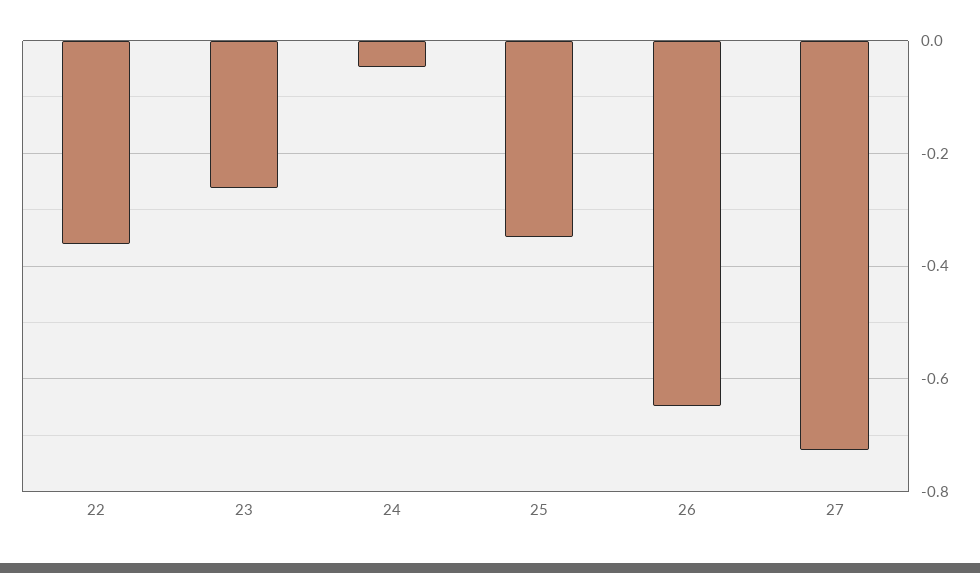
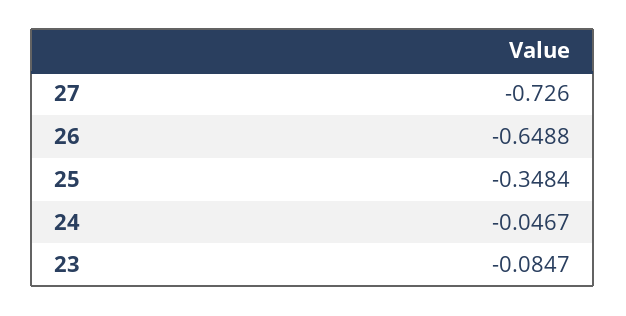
22: -0.36 -> none
23: -0.26 -> -0.0847

